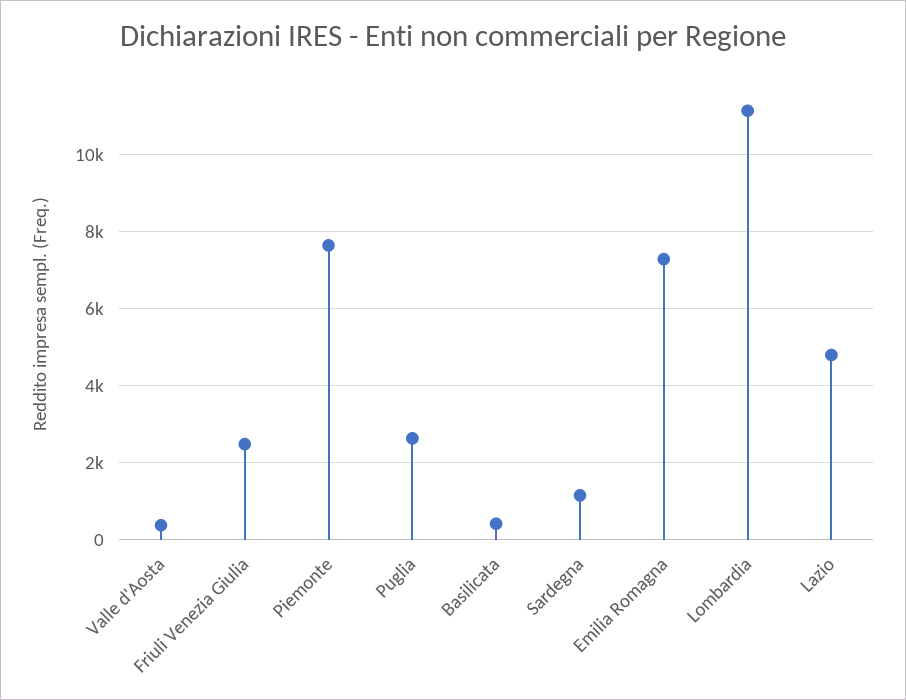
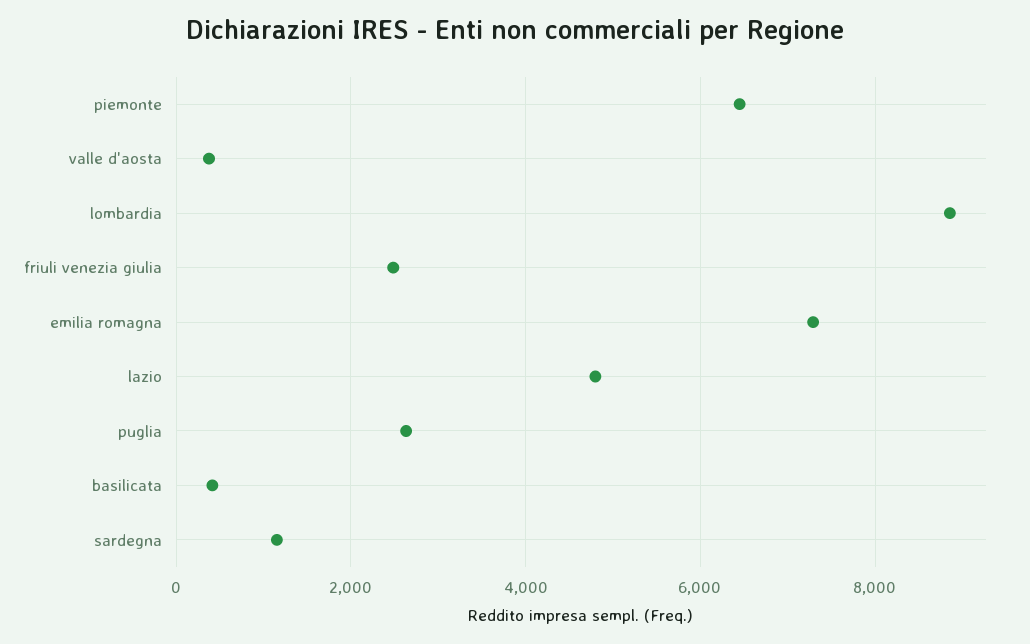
Piemonte: 7600 -> 6400
Lombardia: 11200 -> 8800

